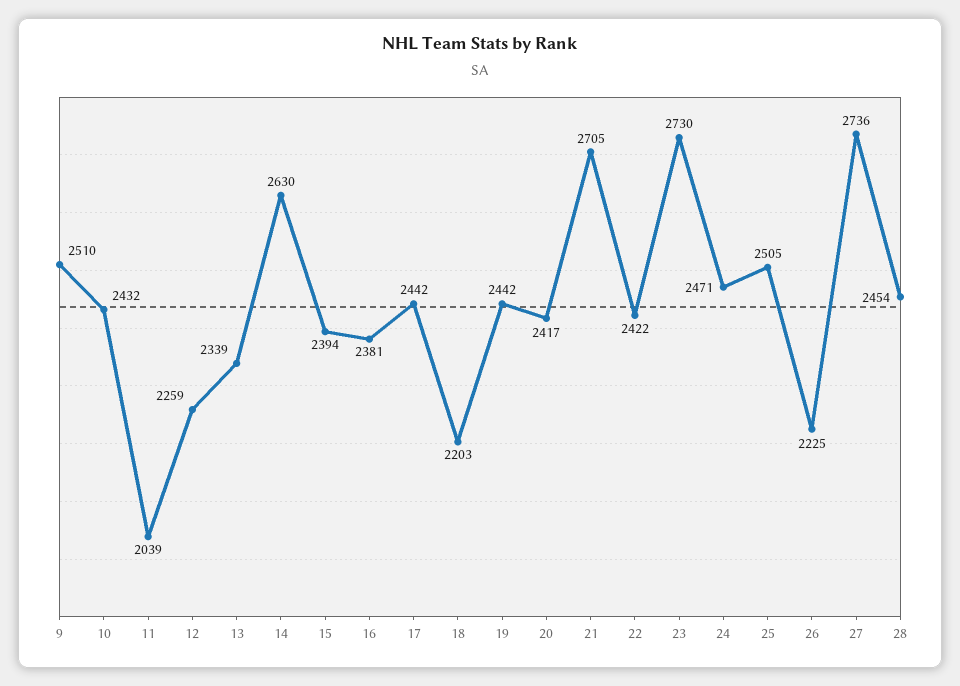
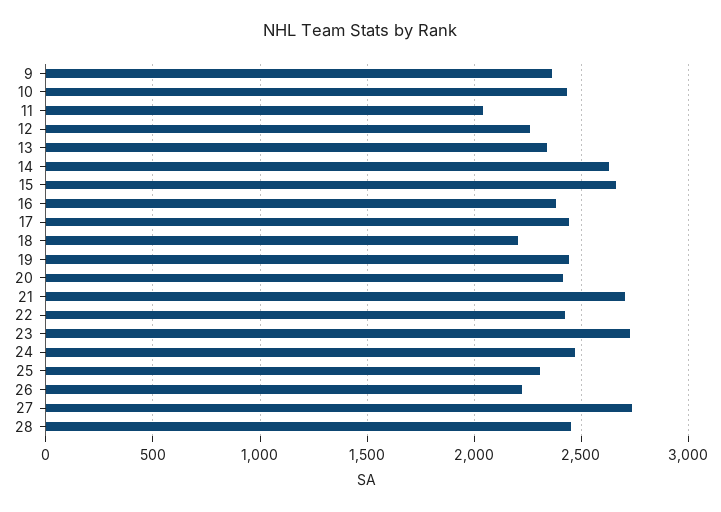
9: 2510 -> 2350
15: 2394 -> 2650
25: 2505 -> 2300

